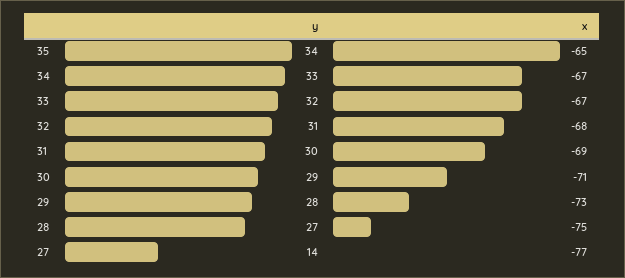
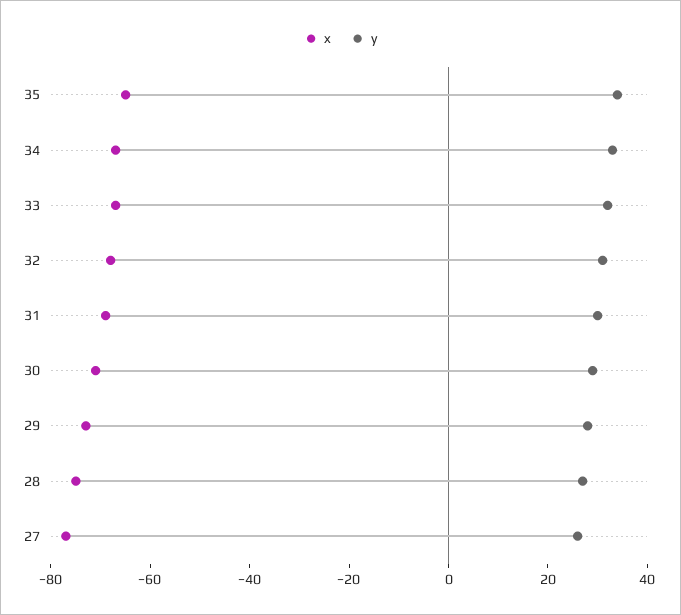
y, 27: 14 -> 25

